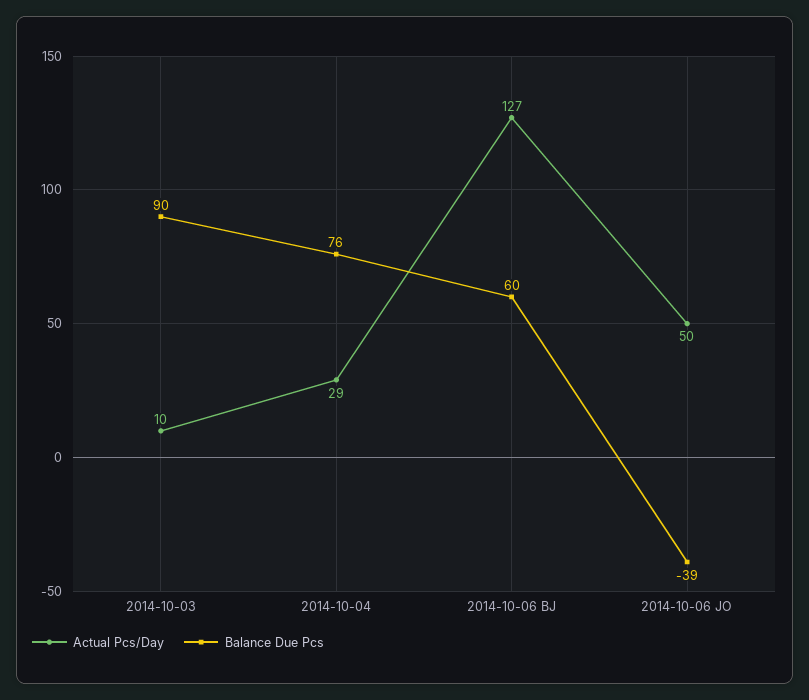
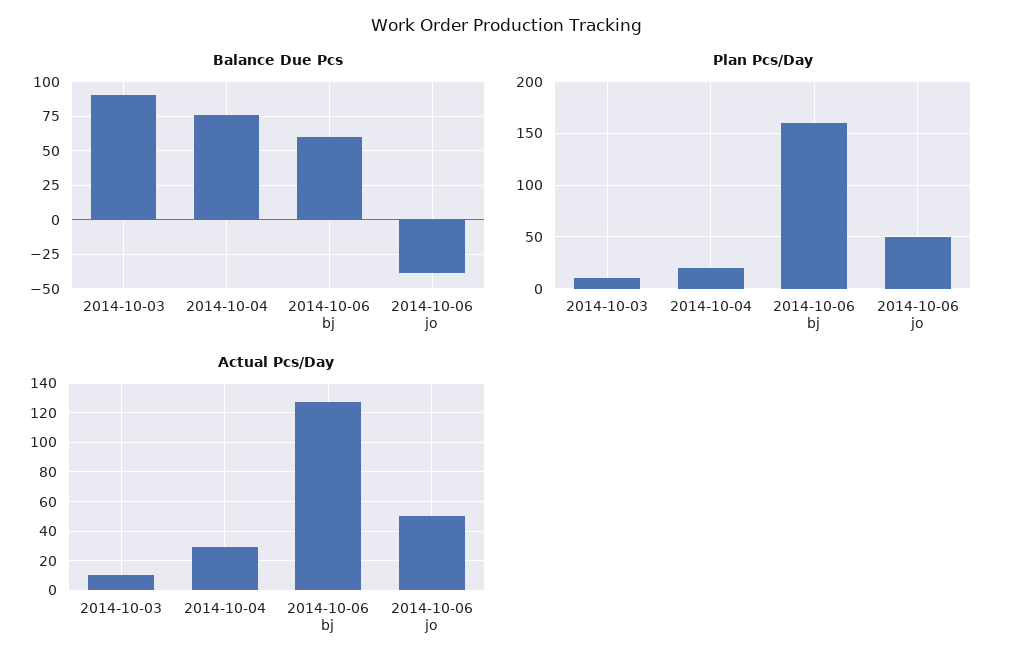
Plan Pcs/Day, 2014-10-03: none -> 10
Plan Pcs/Day, 2014-10-04: none -> 20
Plan Pcs/Day, 2014-10-06 BJ: none -> 160
Plan Pcs/Day, 2014-10-06 JO: none -> 50

